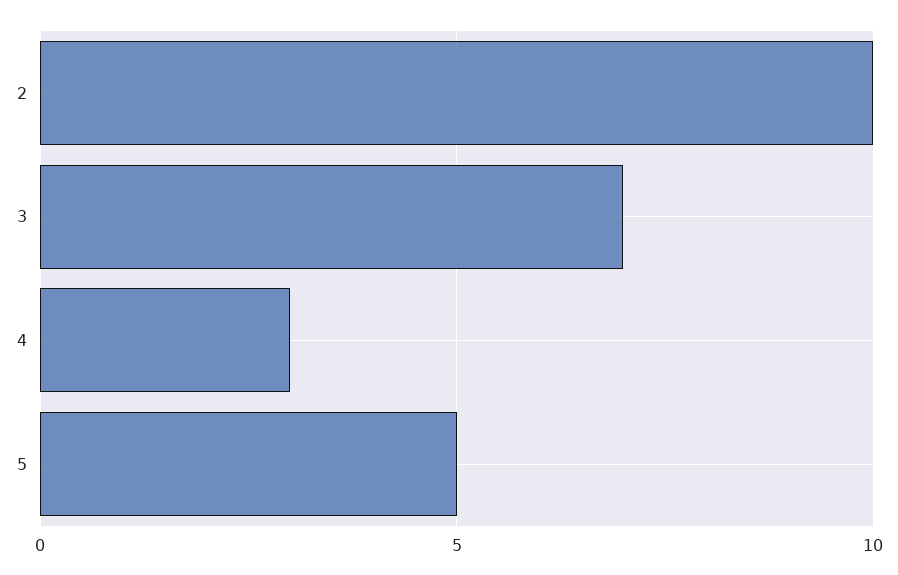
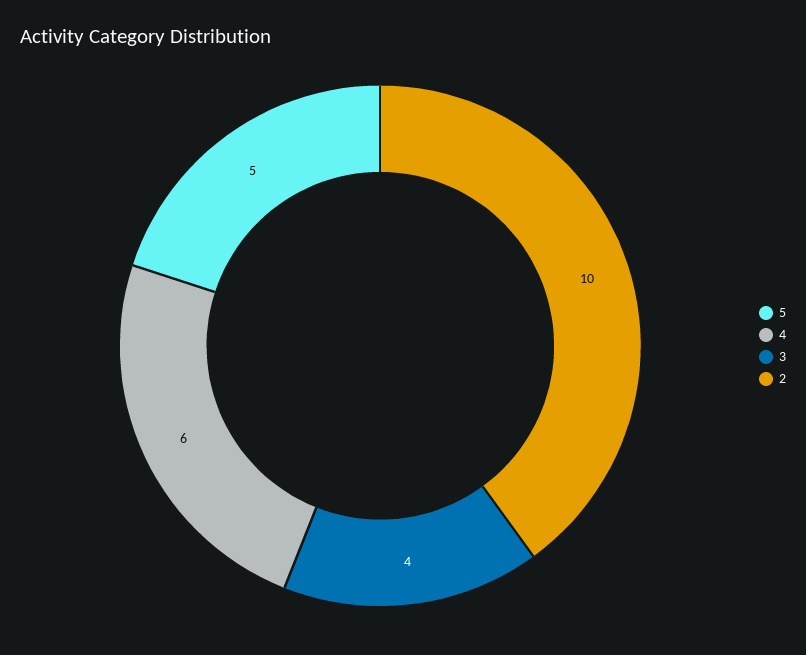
3: 7 -> 4
4: 3 -> 6

